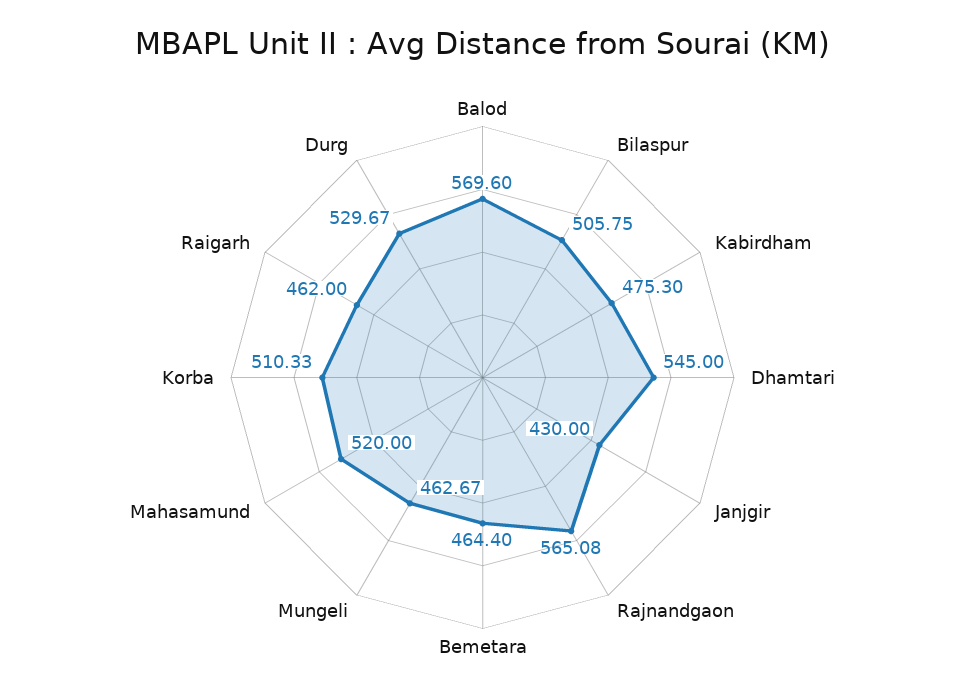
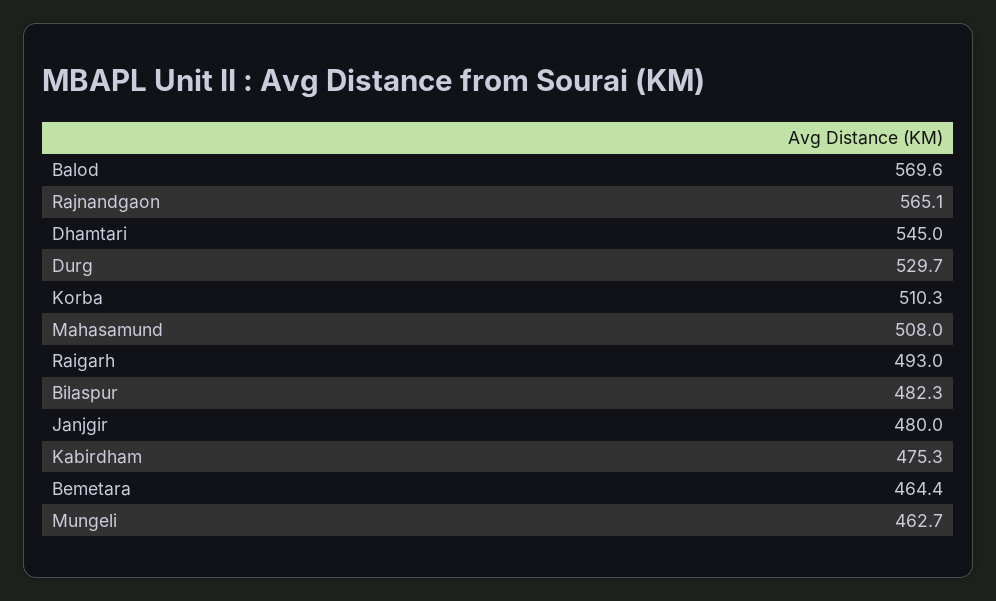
Bilaspur: 505.75 -> 482.3
Janjgir: 430 -> 480
Mahasamund: 520 -> 508
Raigarh: 462 -> 493

